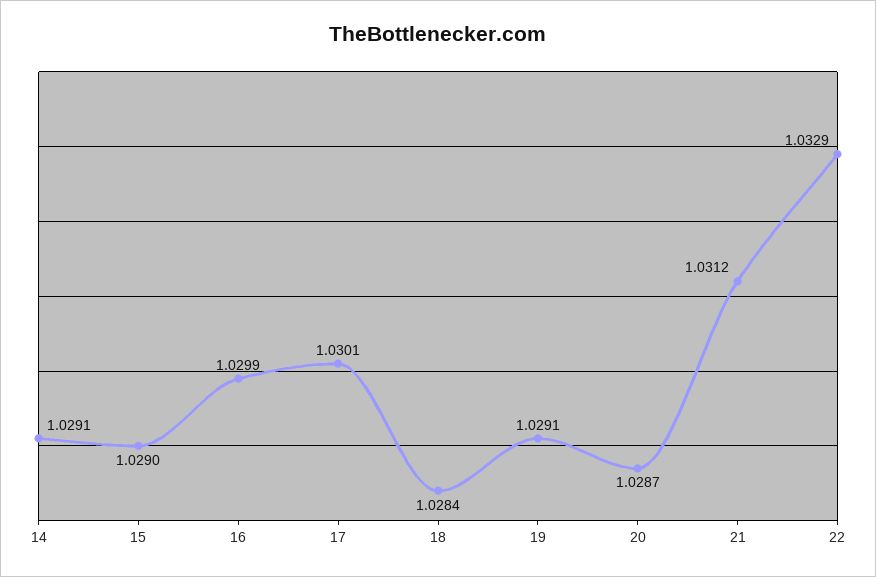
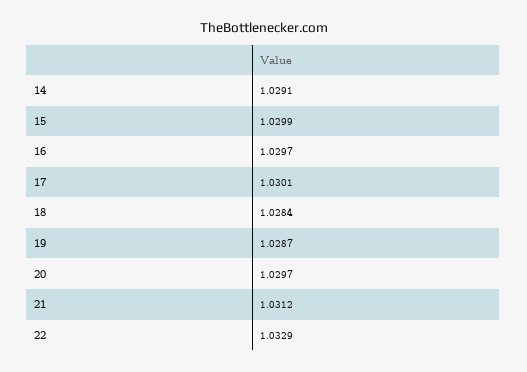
15: 1.029 -> 1.0299
16: 1.0299 -> 1.0297
19: 1.0291 -> 1.0287
20: 1.0287 -> 1.0297

